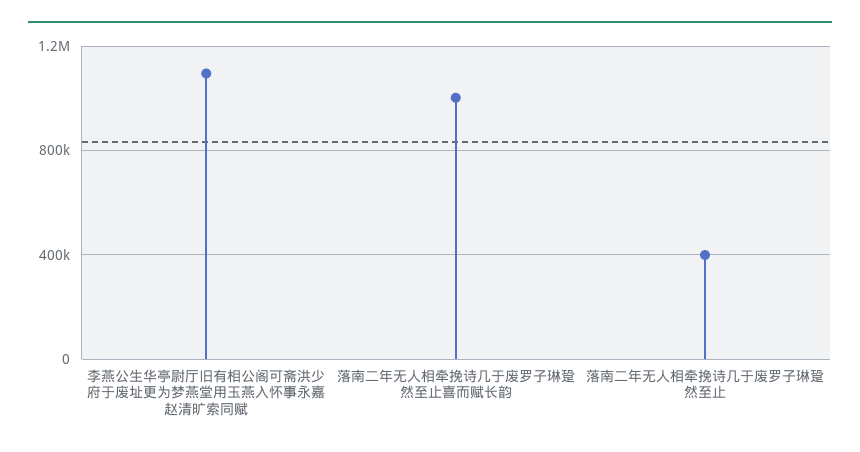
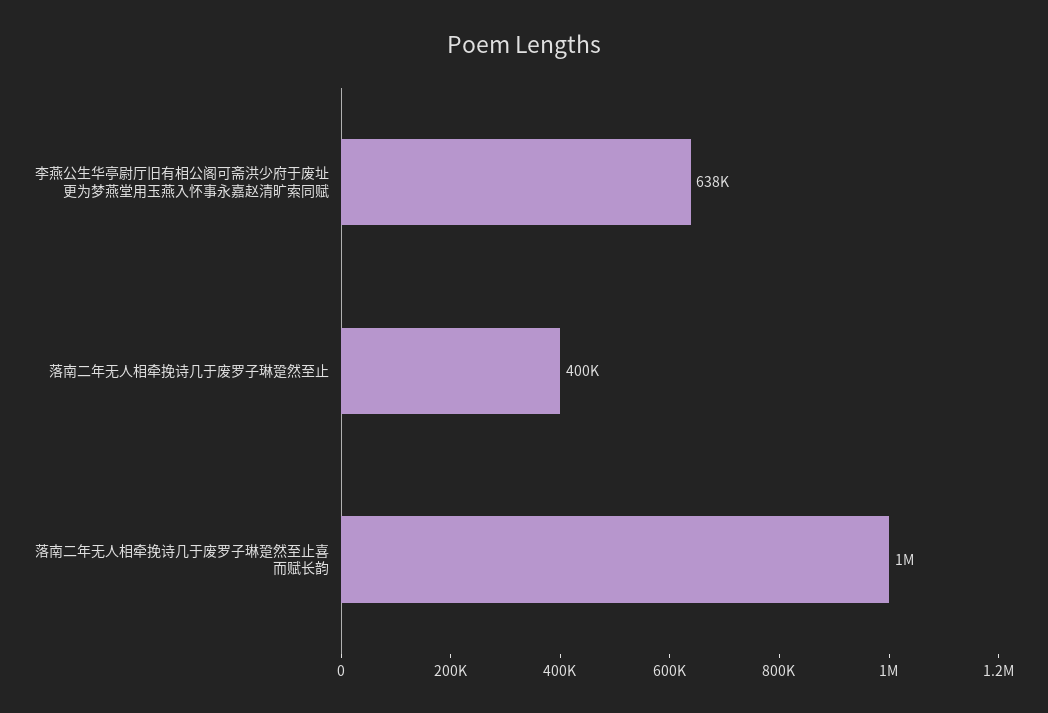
李燕公生华亭尉厅旧有相公阁可斋洪少府于废址更为梦燕堂用玉燕入怀事永嘉赵清旷索同赋: 1100000 -> 638000

